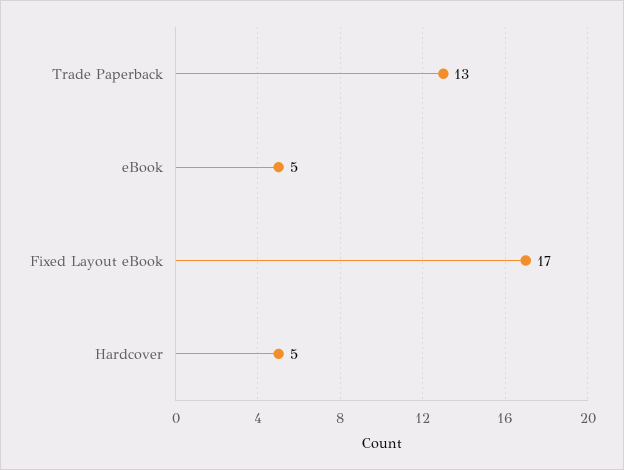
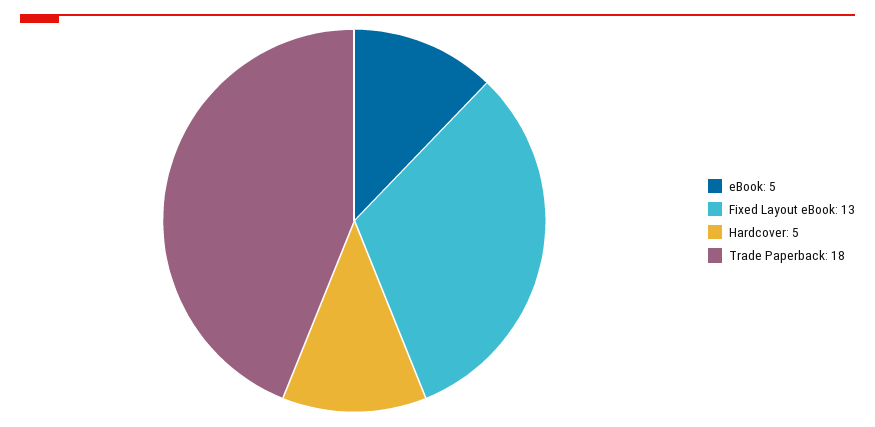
Trade Paperback: 13 -> 18
Fixed Layout eBook: 17 -> 13

